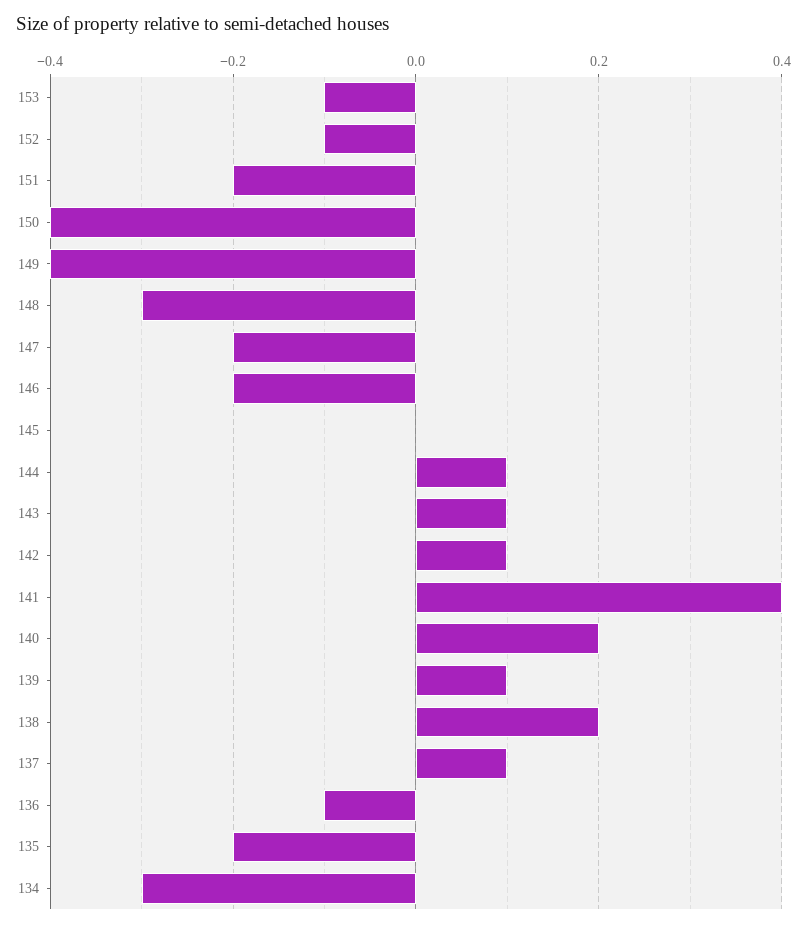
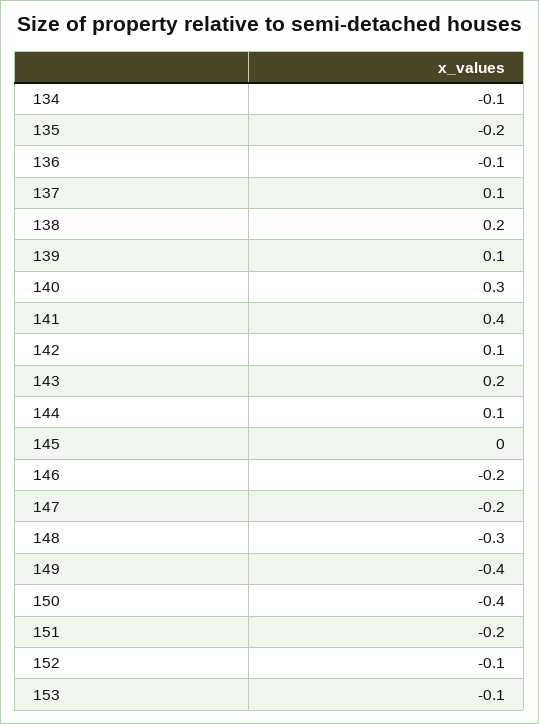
143: 0.1 -> 0.2
140: 0.2 -> 0.3
134: -0.3 -> -0.1

